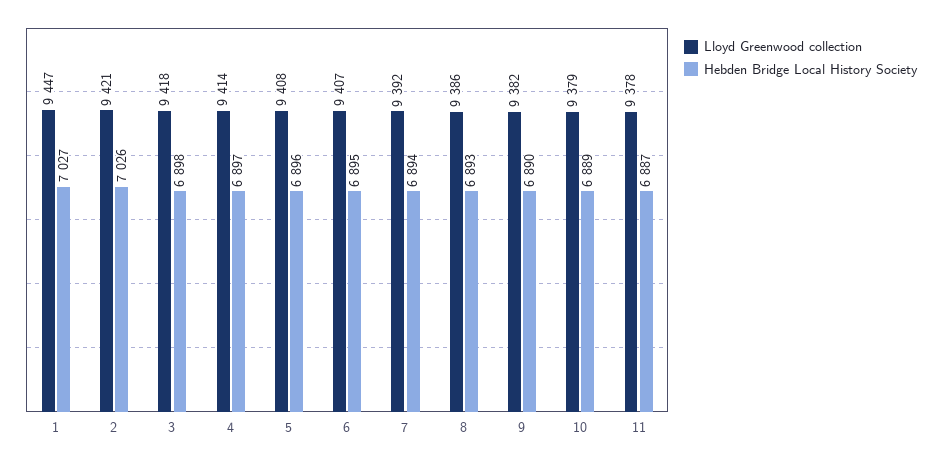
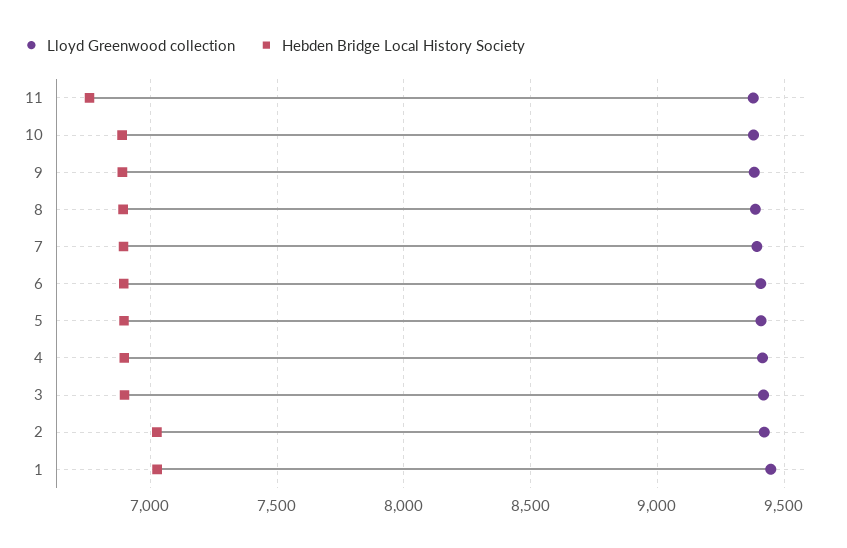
Hebden Bridge Local History Society, 11: 6887 -> 6750

